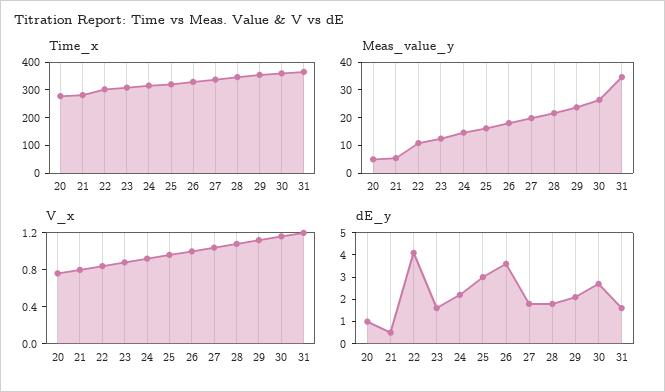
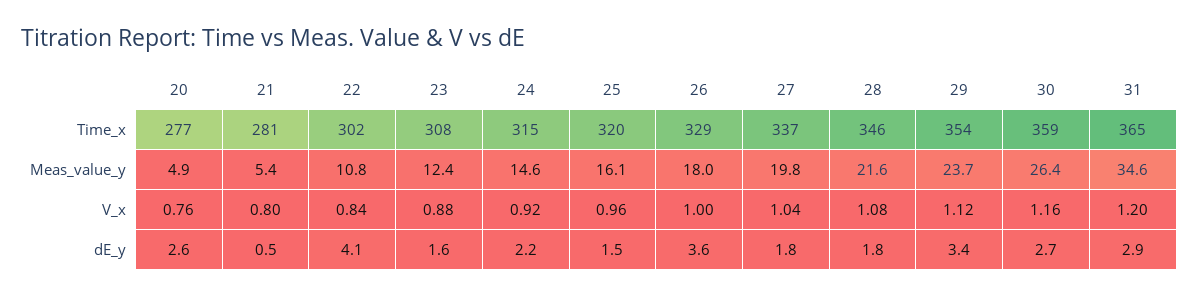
dE_y, 20: 1 -> 2.6
dE_y, 25: 3 -> 1.5
dE_y, 29: 2 -> 3.4
dE_y, 31: 1.5 -> 2.9

